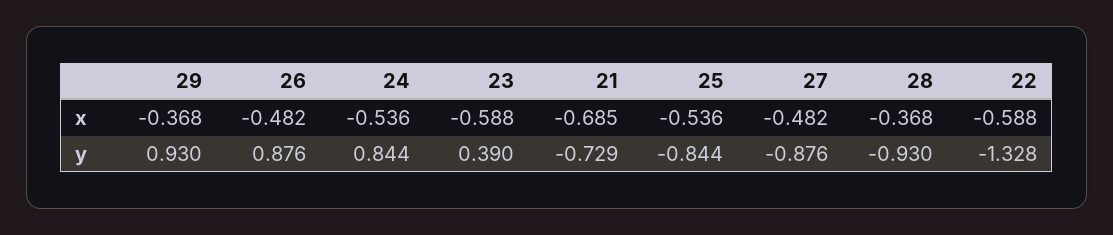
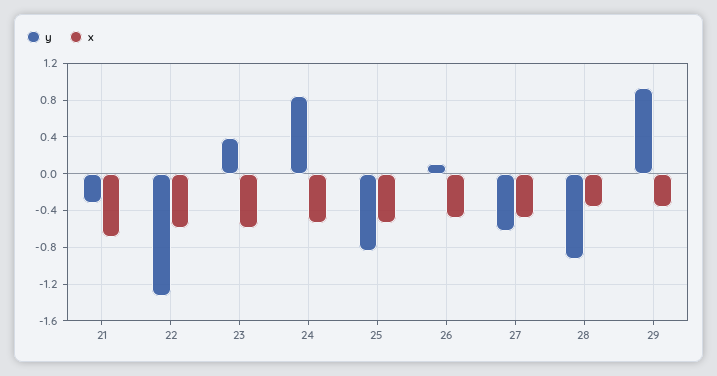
y, 26: 0.876 -> 0.1
y, 21: -0.729 -> -0.3
y, 27: -0.876 -> -0.6

